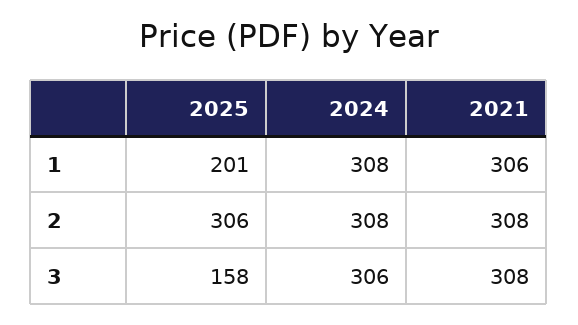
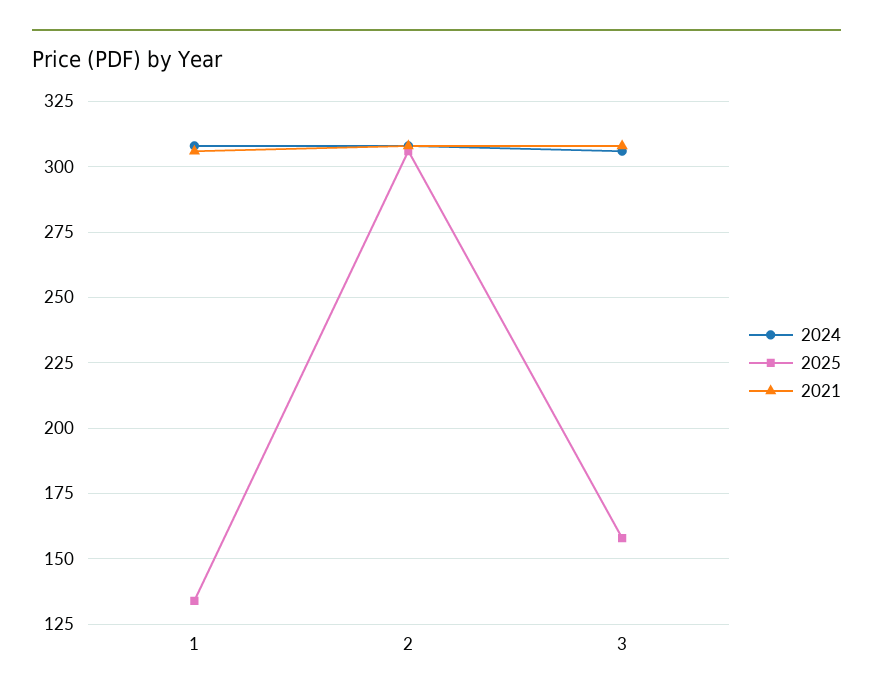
2025, 1: 201 -> 135

